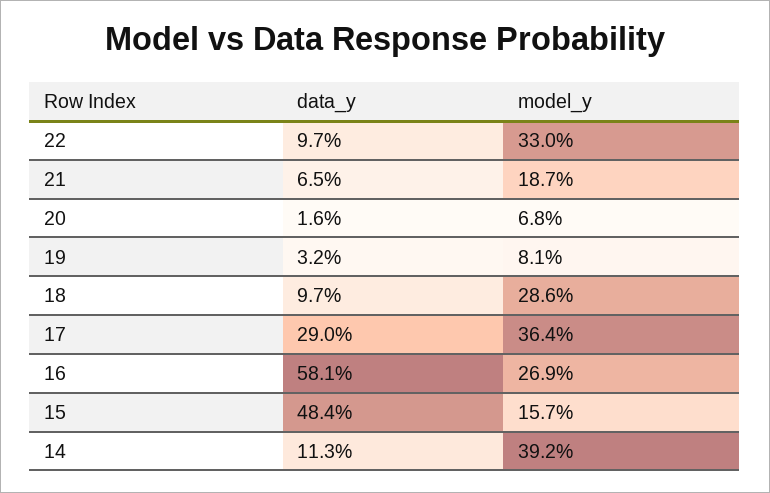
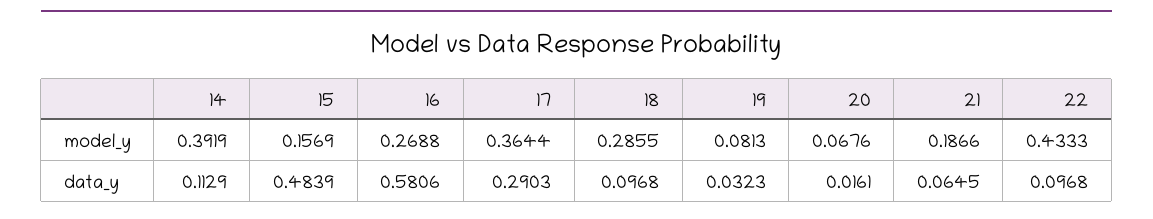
model_y, 22: 0.33 -> 0.4333

